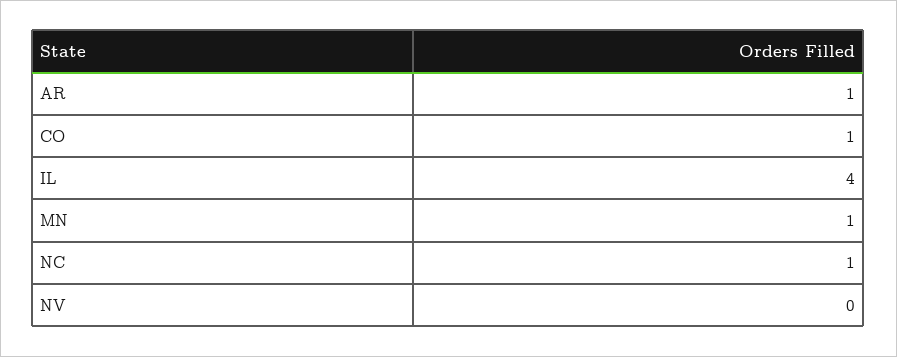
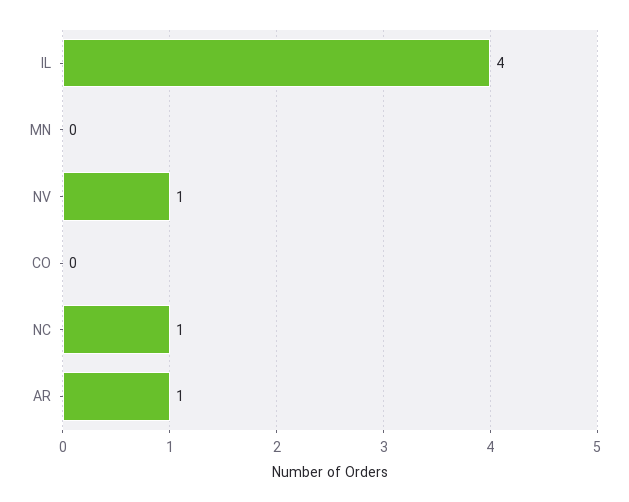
CO: 1 -> 0
MN: 1 -> 0
NV: 0 -> 1

